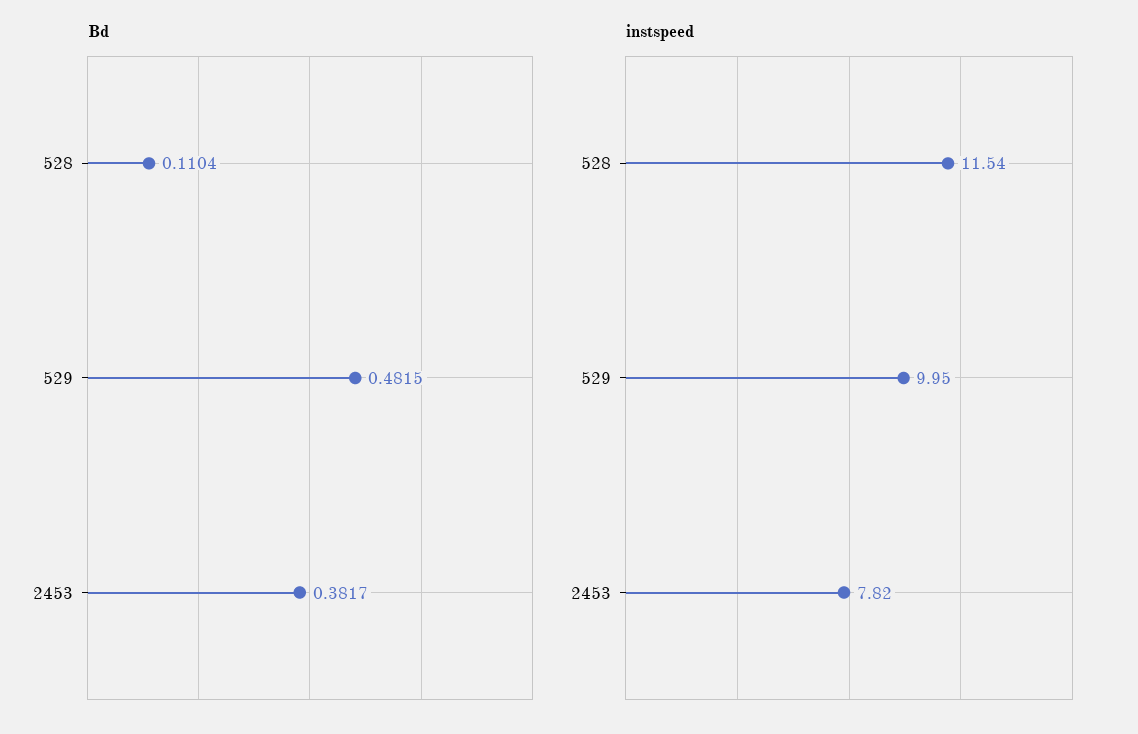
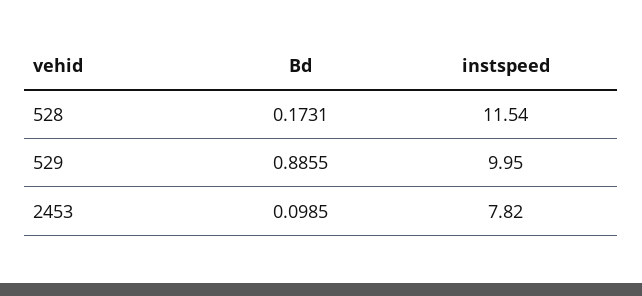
Bd, 528: 0.1104 -> 0.1731
Bd, 529: 0.4815 -> 0.8855
Bd, 2453: 0.3817 -> 0.0985

